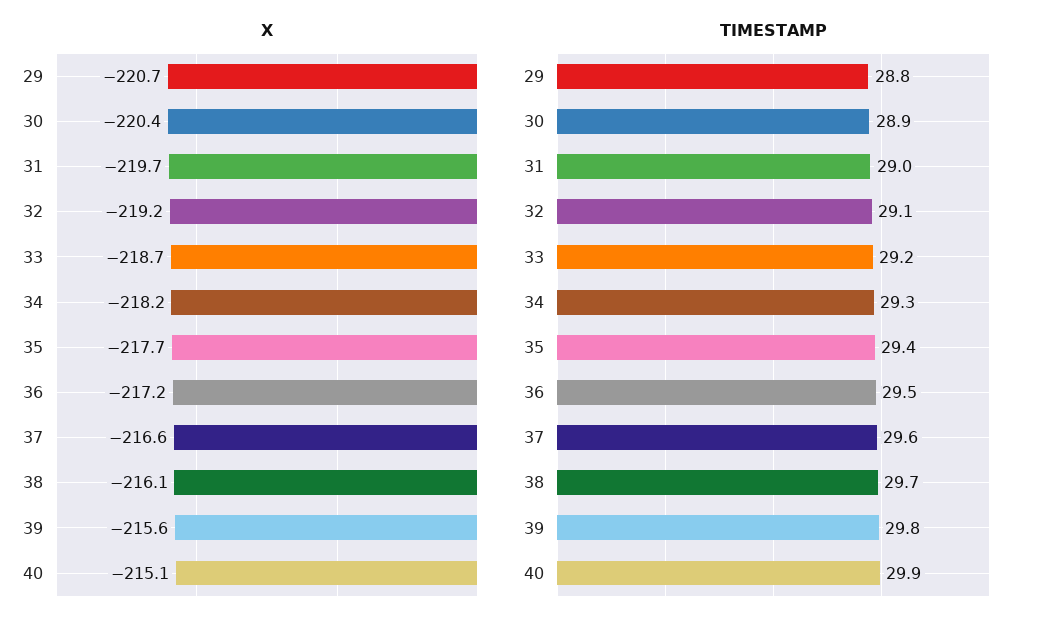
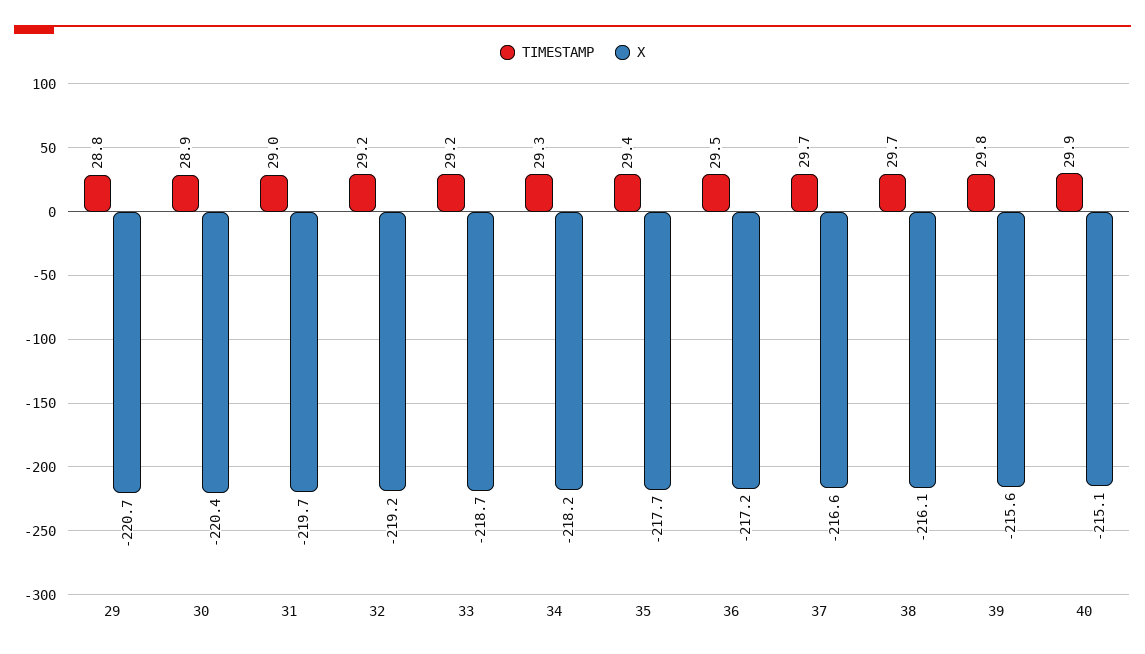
TIMESTAMP, 32: 29.1 -> 29.2
TIMESTAMP, 37: 29.6 -> 29.7

